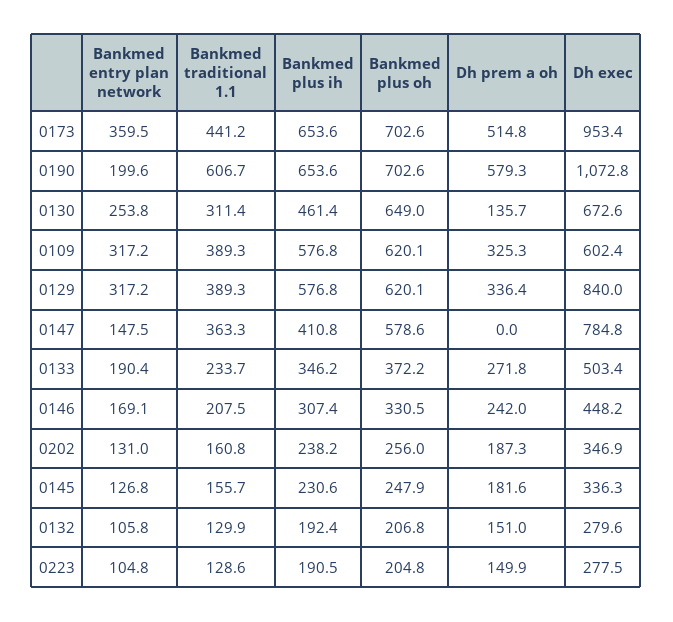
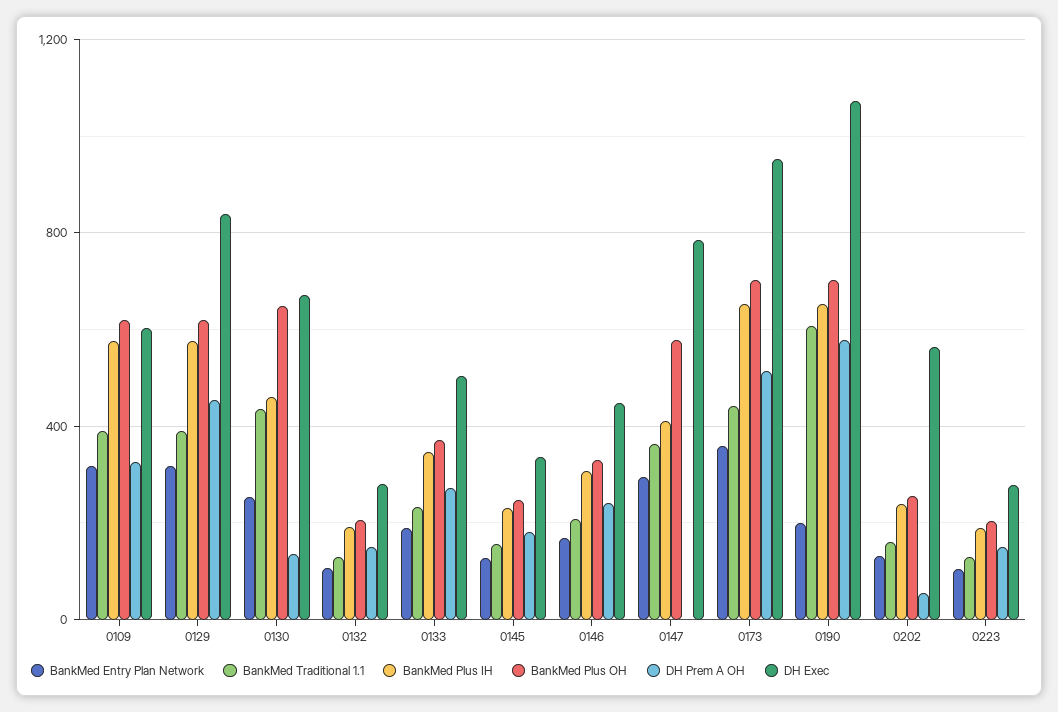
Bankmed traditional 1.1, 0130: 311.4 -> 450
Dh prem a oh, 0129: 336.4 -> 450
Bankmed entry plan network, 0147: 147.5 -> 300
Dh prem a oh, 0202: 187.3 -> 50
Dh exec, 0202: 346.9 -> 550

